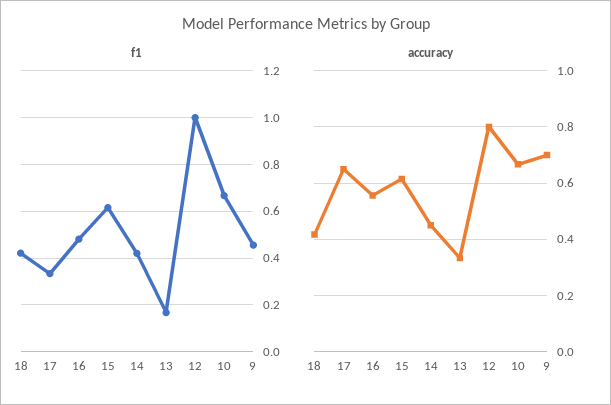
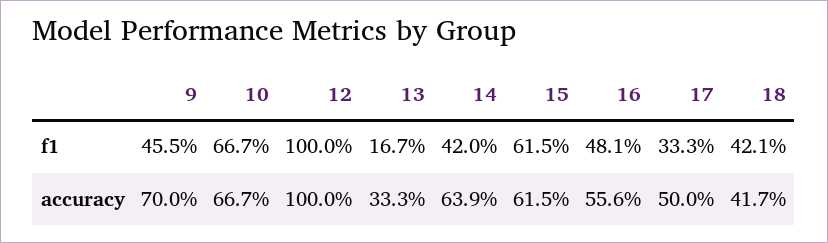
accuracy, 17: 0.65 -> 0.5
accuracy, 14: 0.45 -> 0.639
accuracy, 12: 0.8 -> 1

